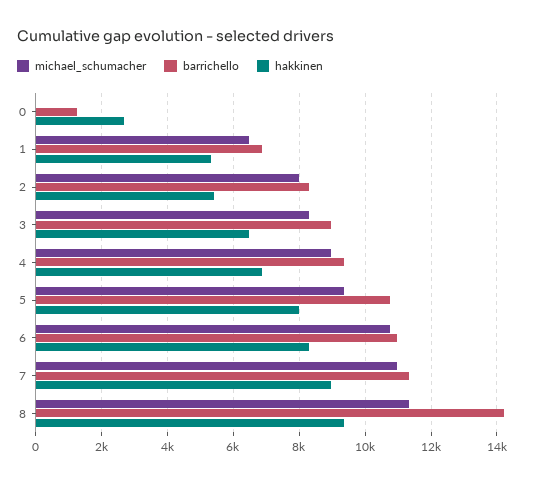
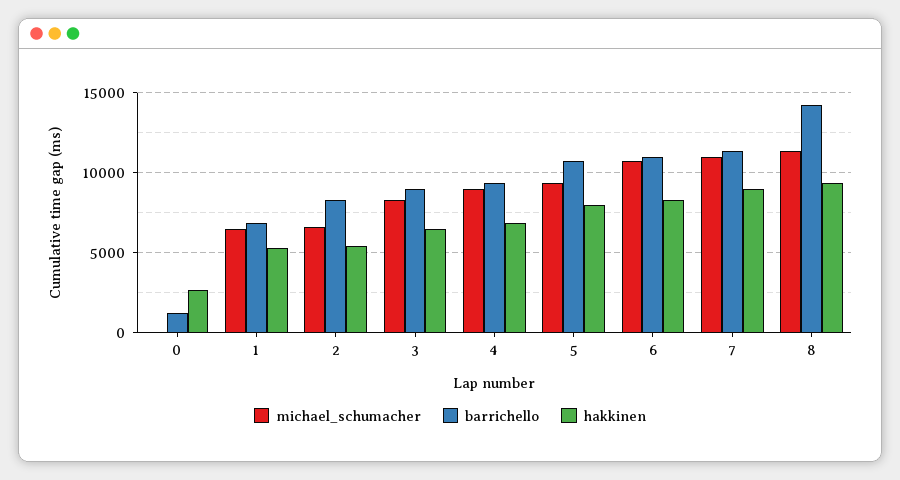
michael_schumacher, 2: 8000 -> 6500

